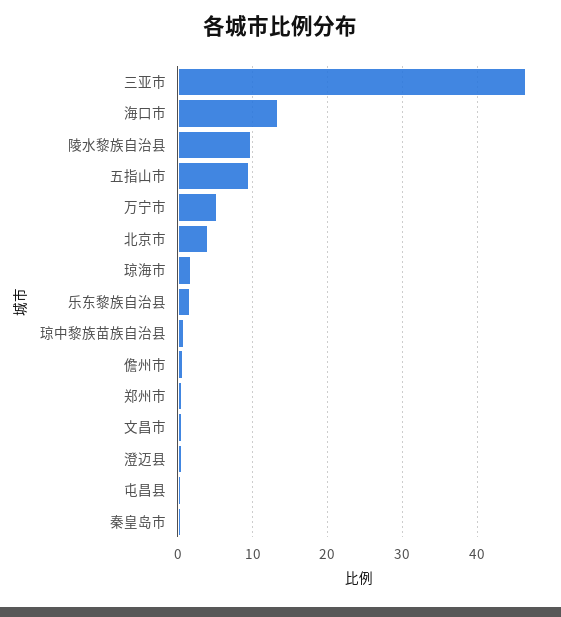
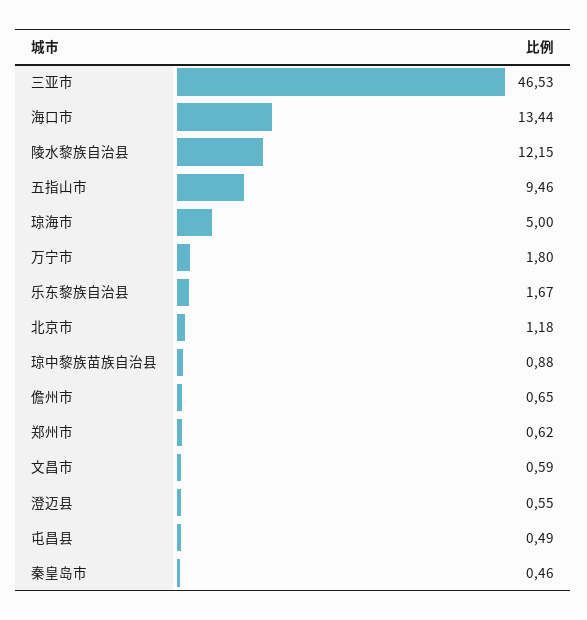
陵水黎族自治县: 10 -> 12.15
万宁市: 5 -> 1.8
北京市: 4 -> 1.18
琼海市: 2 -> 5

